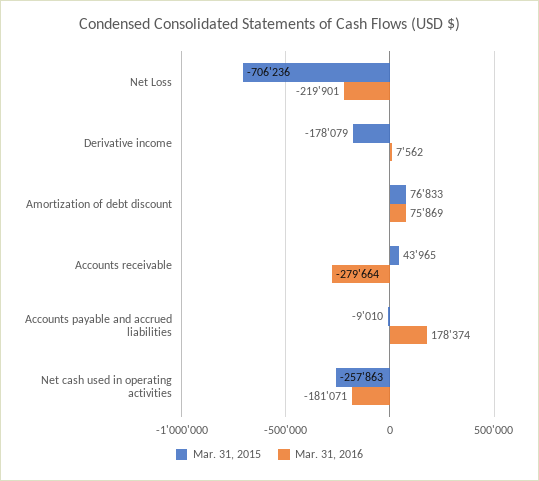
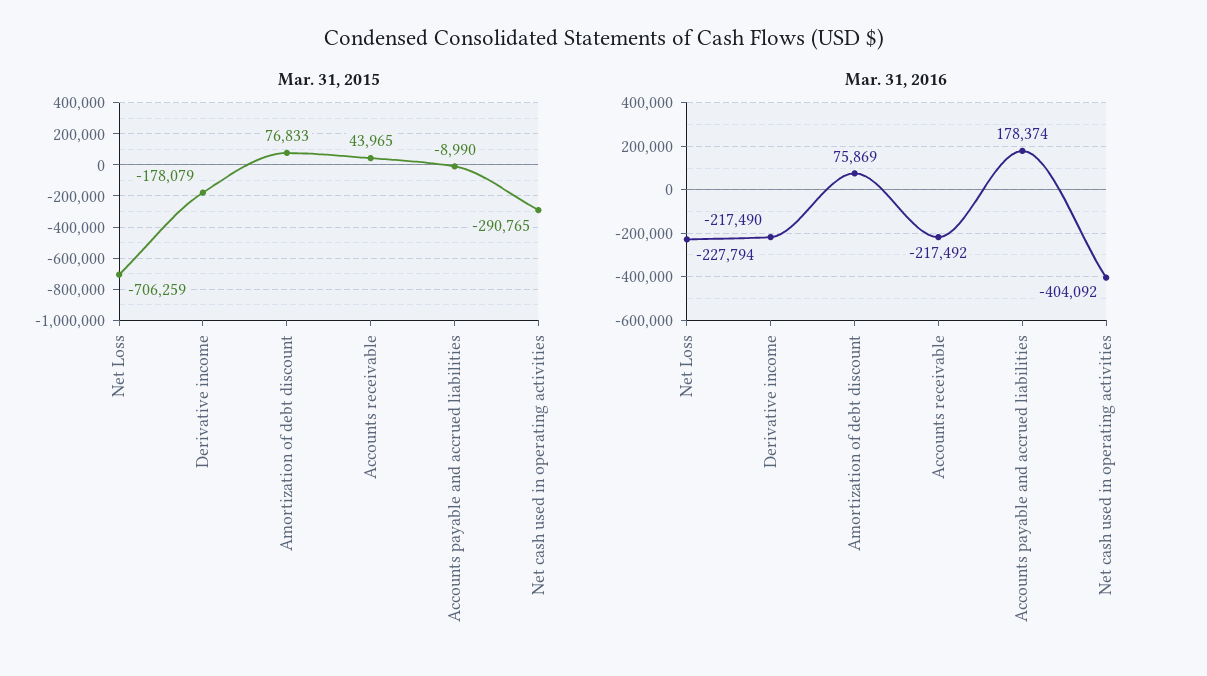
Mar. 31, 2015, Net Loss: -706236 -> -706259
Mar. 31, 2016, Net Loss: -219901 -> -227794
Mar. 31, 2016, Derivative income: 7562 -> -217490
Mar. 31, 2016, Accounts receivable: -279664 -> -217492
Mar. 31, 2015, Accounts payable and accrued liabilities: -9010 -> -8990
Mar. 31, 2015, Net cash used in operating activities: -257863 -> -290765
Mar. 31, 2016, Net cash used in operating activities: -181071 -> -404092

